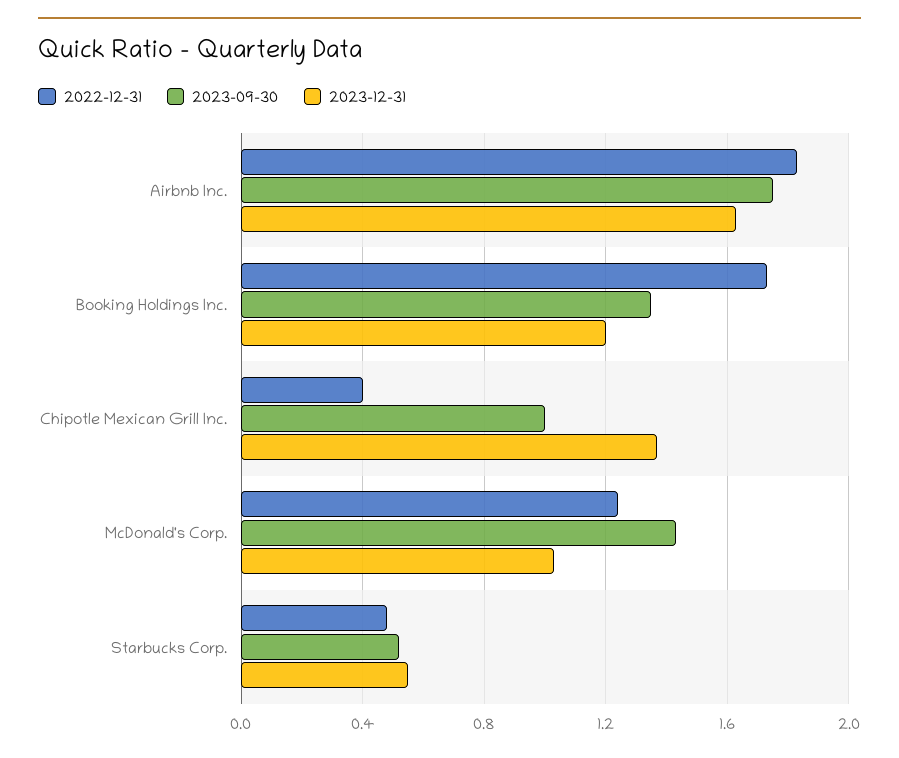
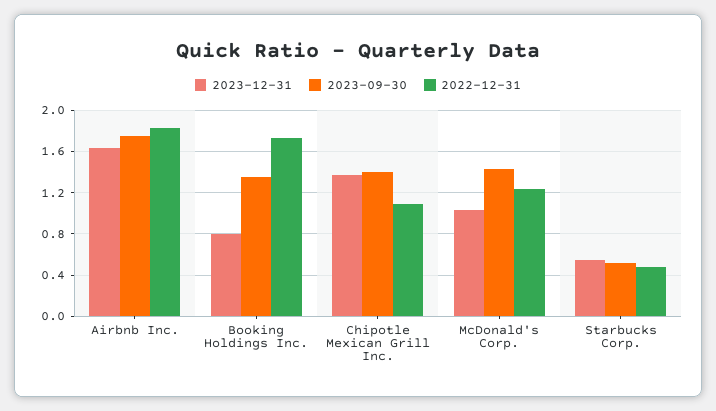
2023-12-31, Booking Holdings Inc.: 1.2 -> 0.8
2022-12-31, Chipotle Mexican Grill Inc.: 0.4 -> 1.1
2023-09-30, Chipotle Mexican Grill Inc.: 1 -> 1.4

